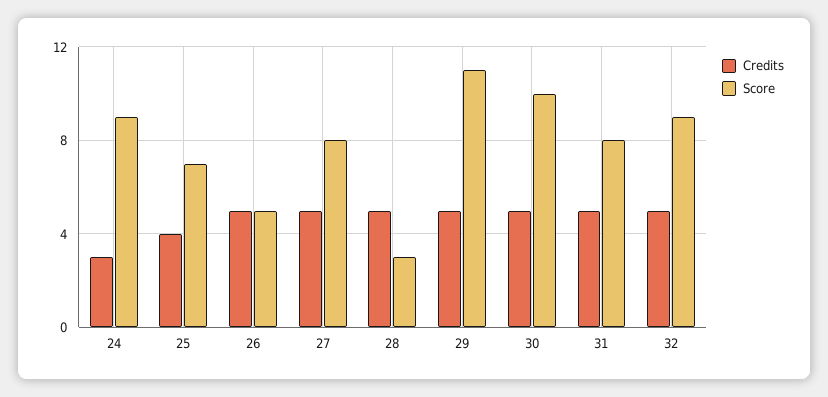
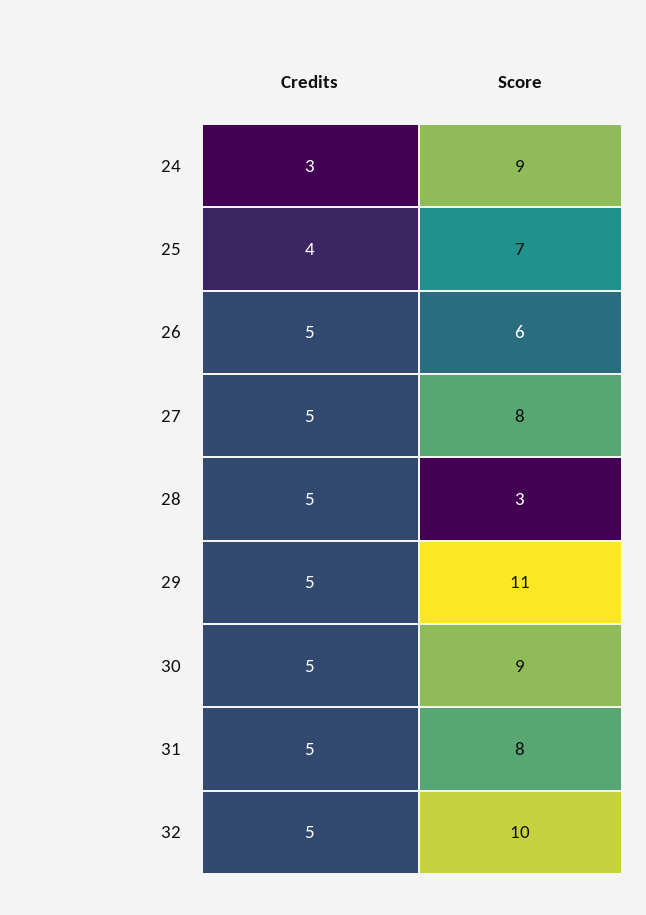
Score, 26: 5 -> 6
Score, 30: 10 -> 9
Score, 32: 9 -> 10

